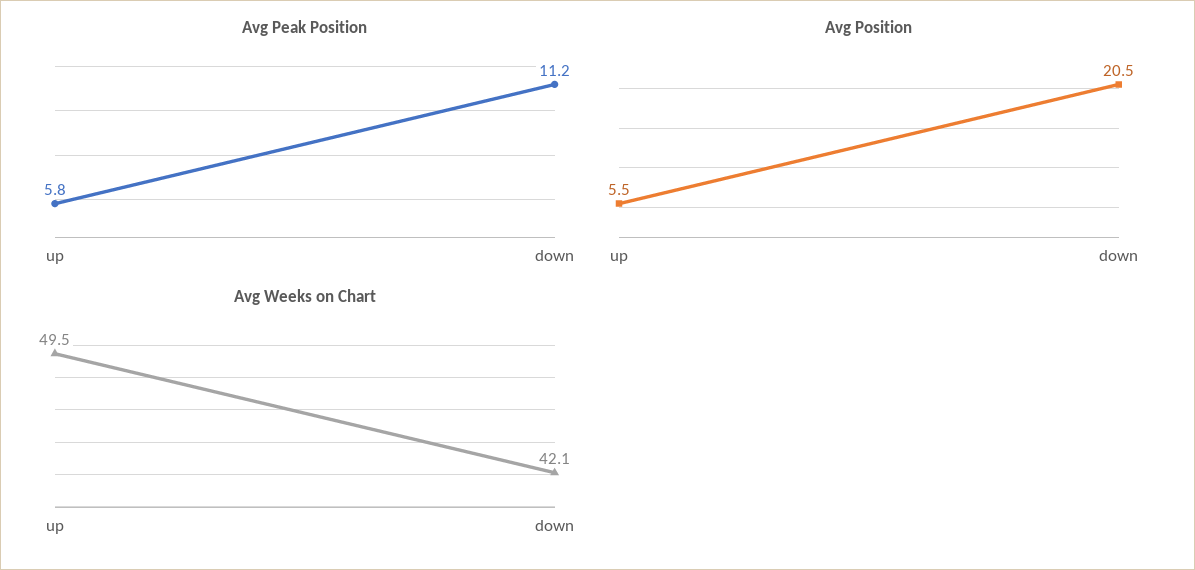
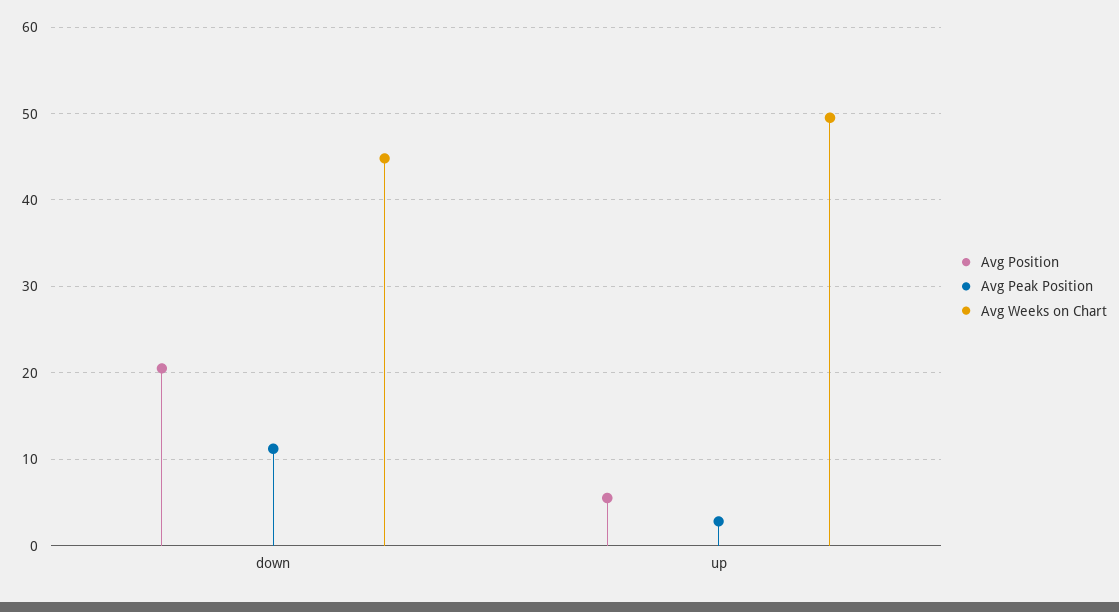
Avg Peak Position, up: 5.8 -> 3
Avg Weeks on Chart, down: 42.1 -> 45

